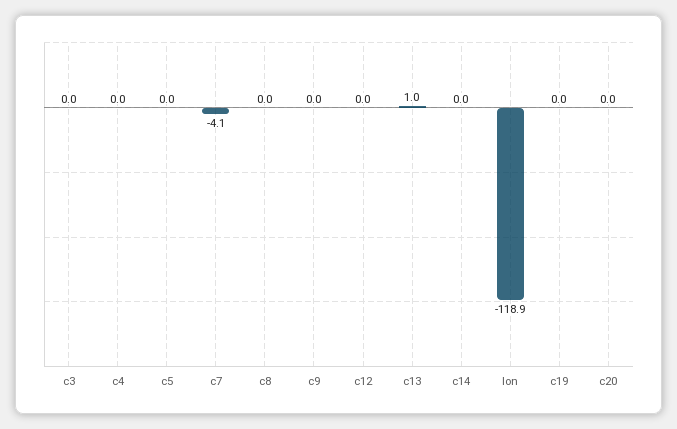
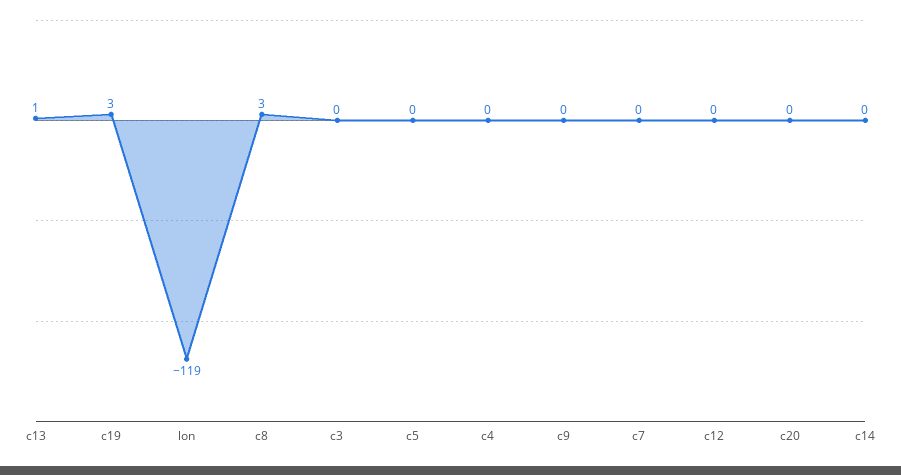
c7: -4.1 -> 0
c8: 0 -> 3
c19: 0 -> 3

